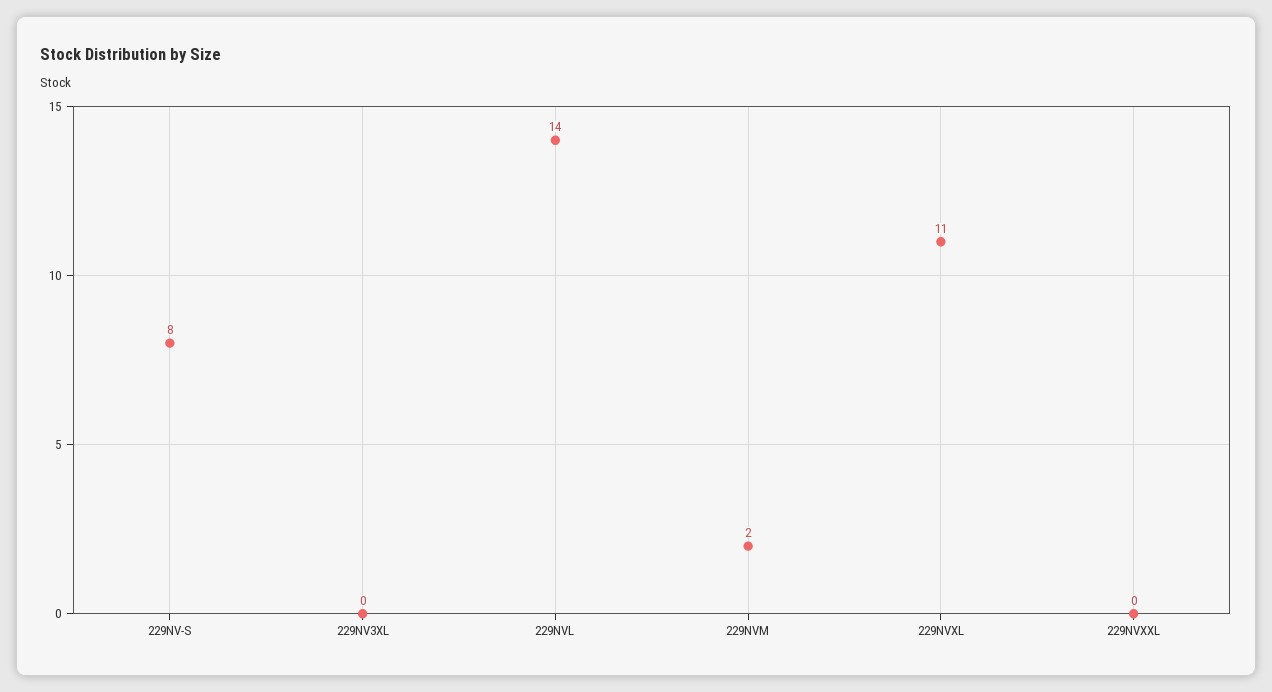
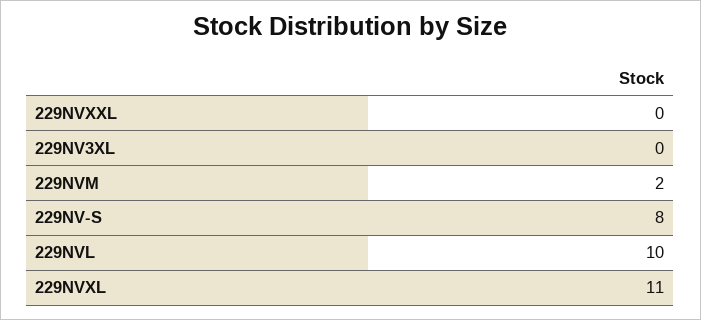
229NVL: 14 -> 10

